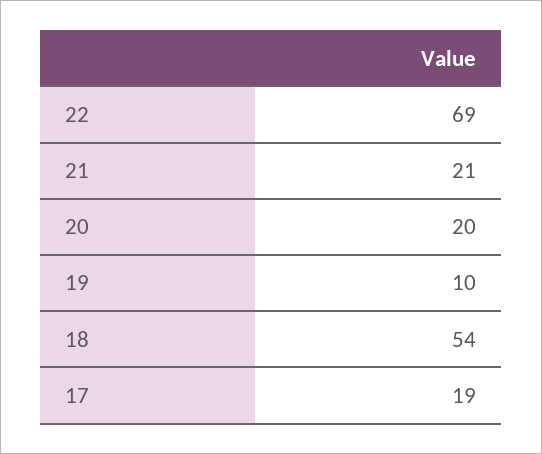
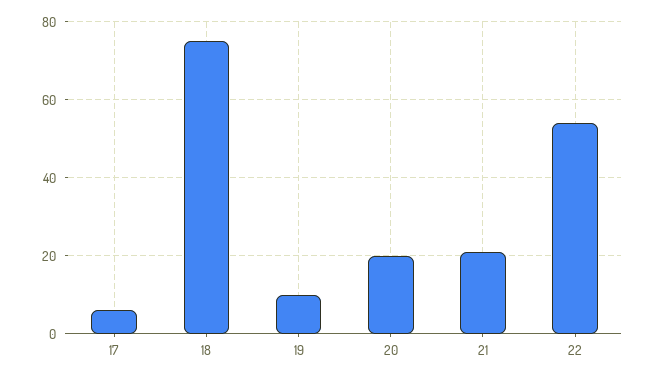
22: 69 -> 55
18: 54 -> 75
17: 19 -> 5

